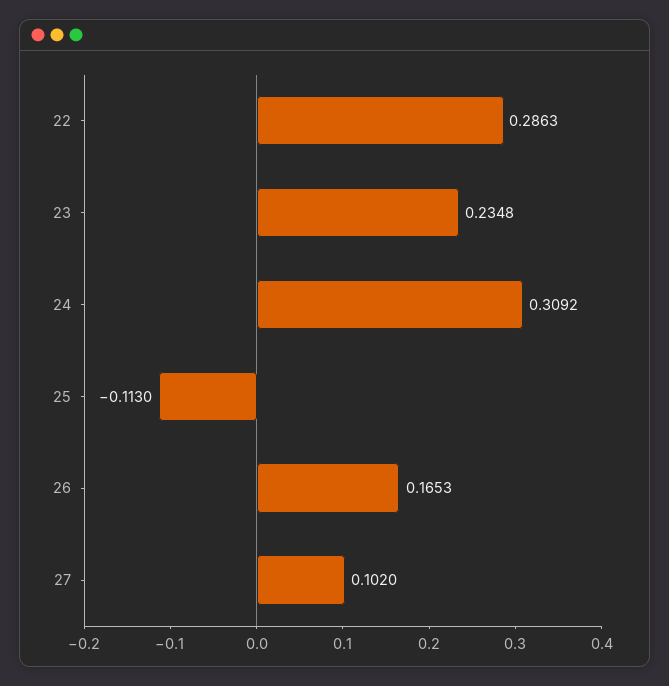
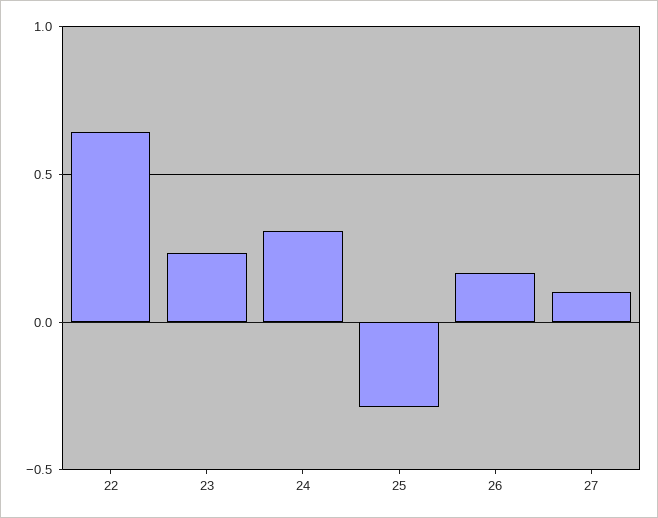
22: 0.2863 -> 0.65
25: -0.113 -> -0.3

